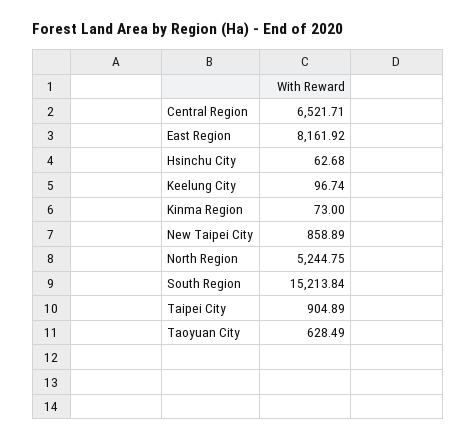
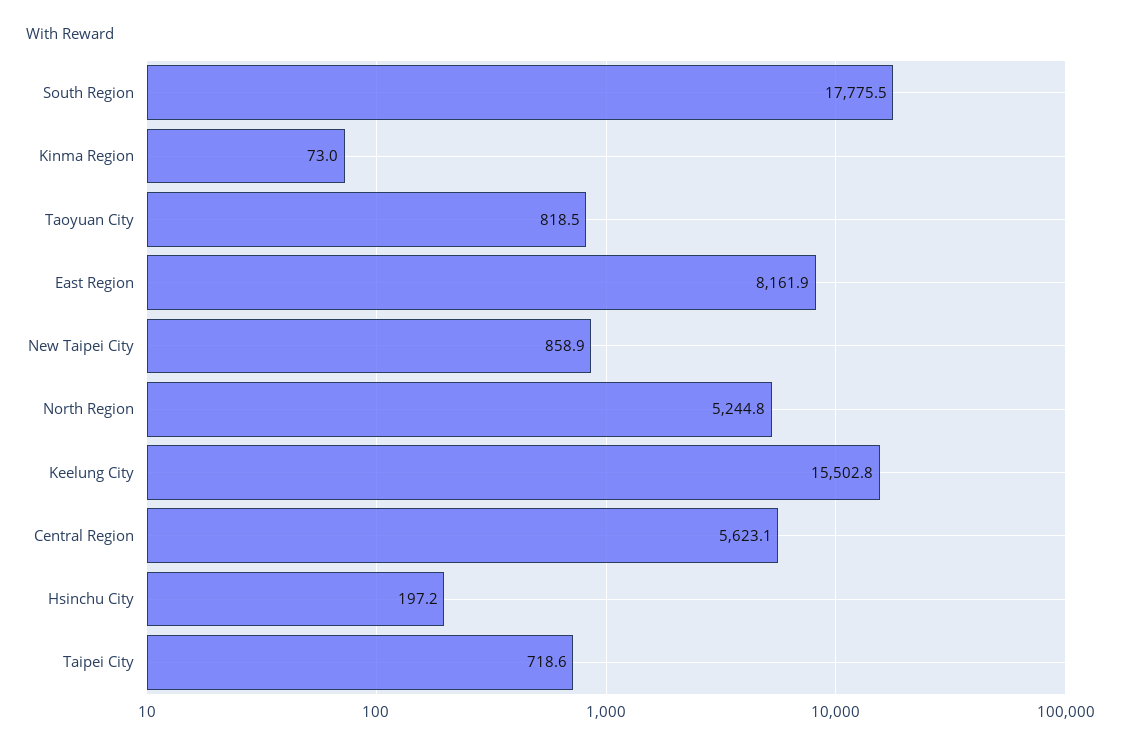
Central Region: 6521.71 -> 5623.1
Hsinchu City: 62.68 -> 197.2
Keelung City: 96.74 -> 15502.8
South Region: 15213.84 -> 17775.5
Taipei City: 904.89 -> 718.6
Taoyuan City: 628.49 -> 818.5

